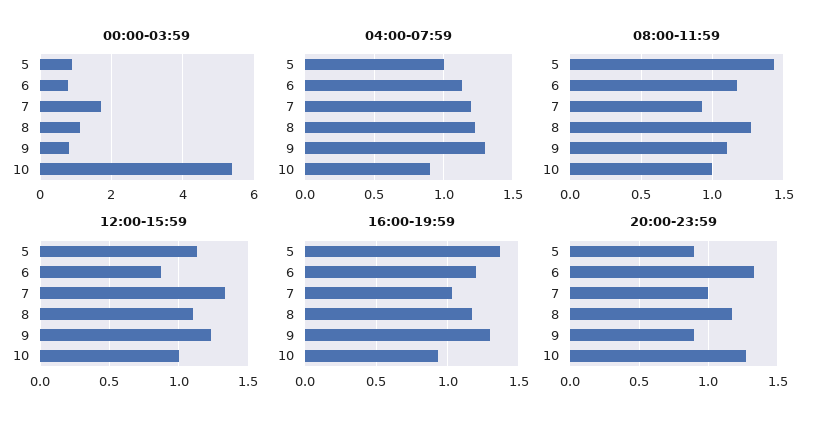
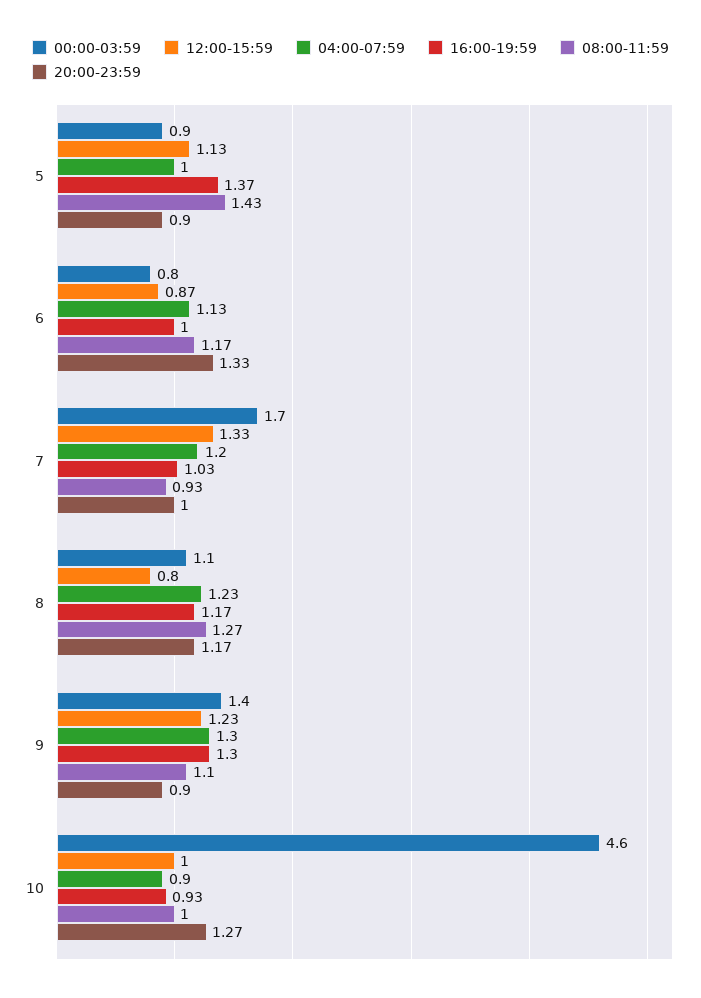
00:00-03:59, 9: 0.8 -> 1.4
00:00-03:59, 10: 5.4 -> 4.6
12:00-15:59, 8: 1.1 -> 0.8
16:00-19:59, 6: 1.2 -> 1

